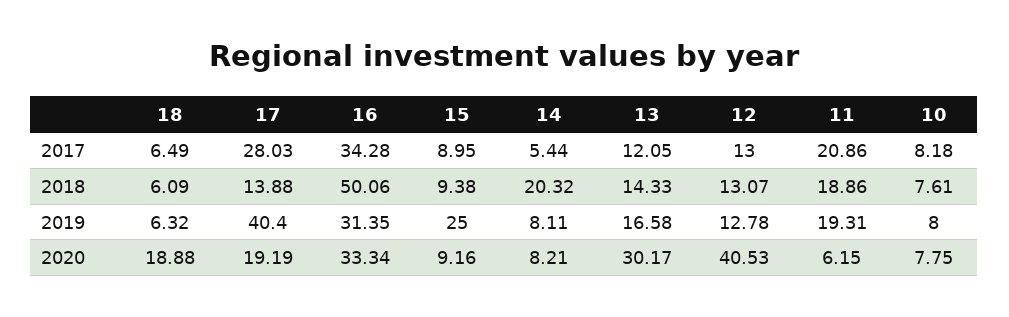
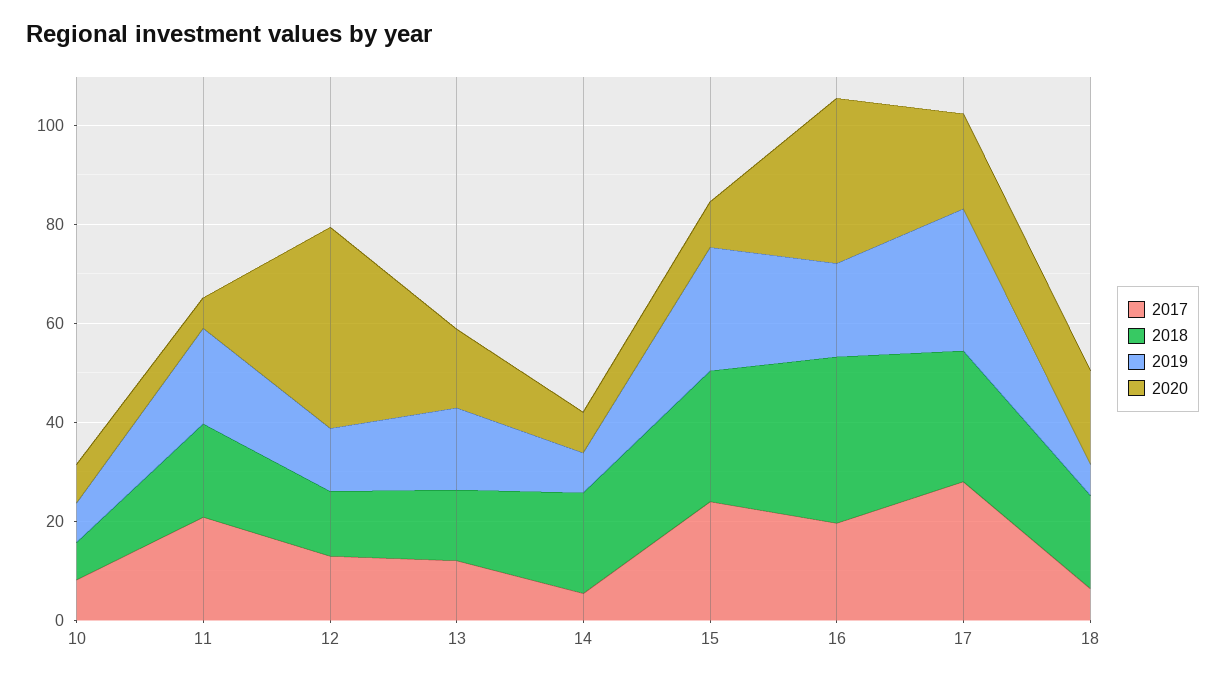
2017, 16: 34.28 -> 20
2017, 15: 8.95 -> 25
2018, 18: 6.09 -> 20
2018, 17: 13.88 -> 25
2018, 16: 50.06 -> 35
2018, 15: 9.38 -> 25
2019, 17: 40.4 -> 30
2019, 16: 31.35 -> 20
2020, 13: 30.17 -> 15

